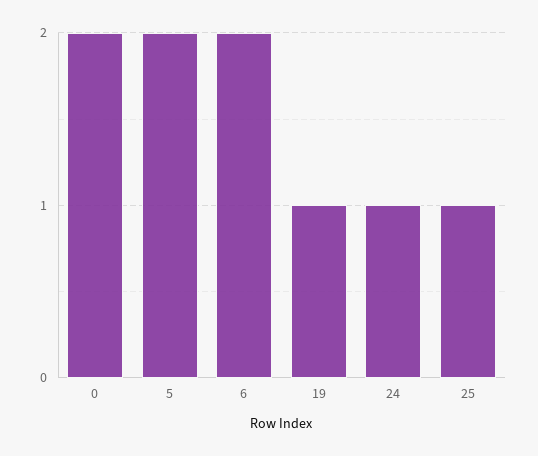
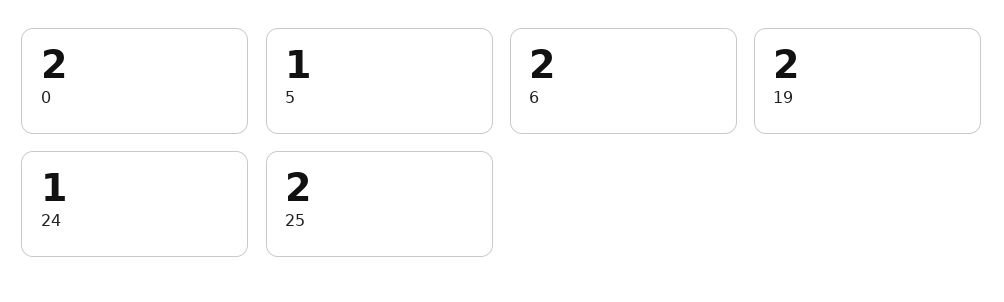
5: 2 -> 1
19: 1 -> 2
25: 1 -> 2

